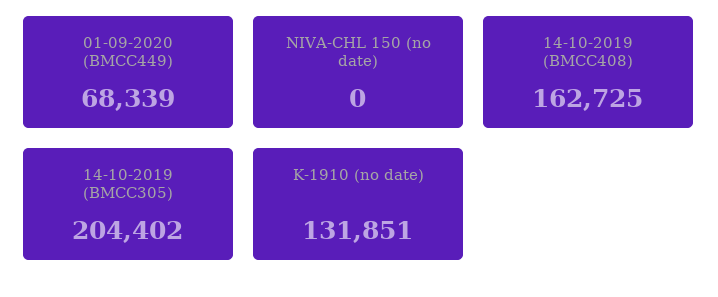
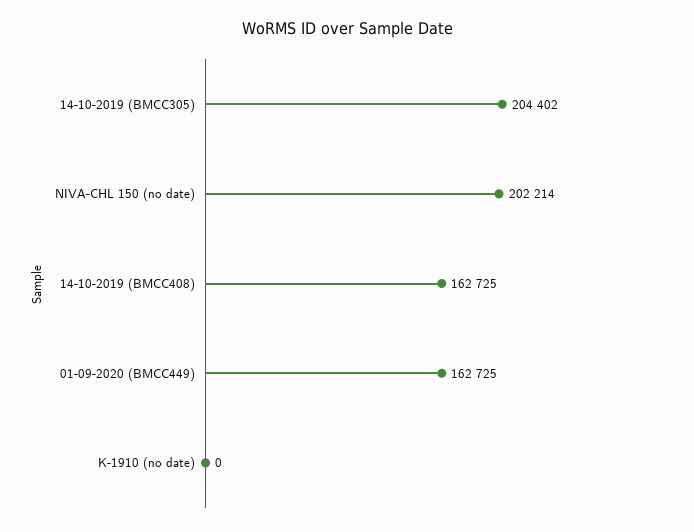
01-09-2020 (BMCC449): 68339 -> 162725
NIVA-CHL 150 (no date): 0 -> 202214
K-1910 (no date): 131851 -> 0

